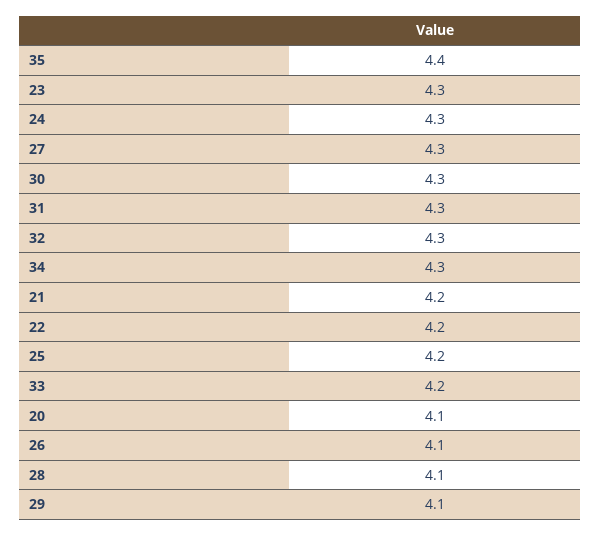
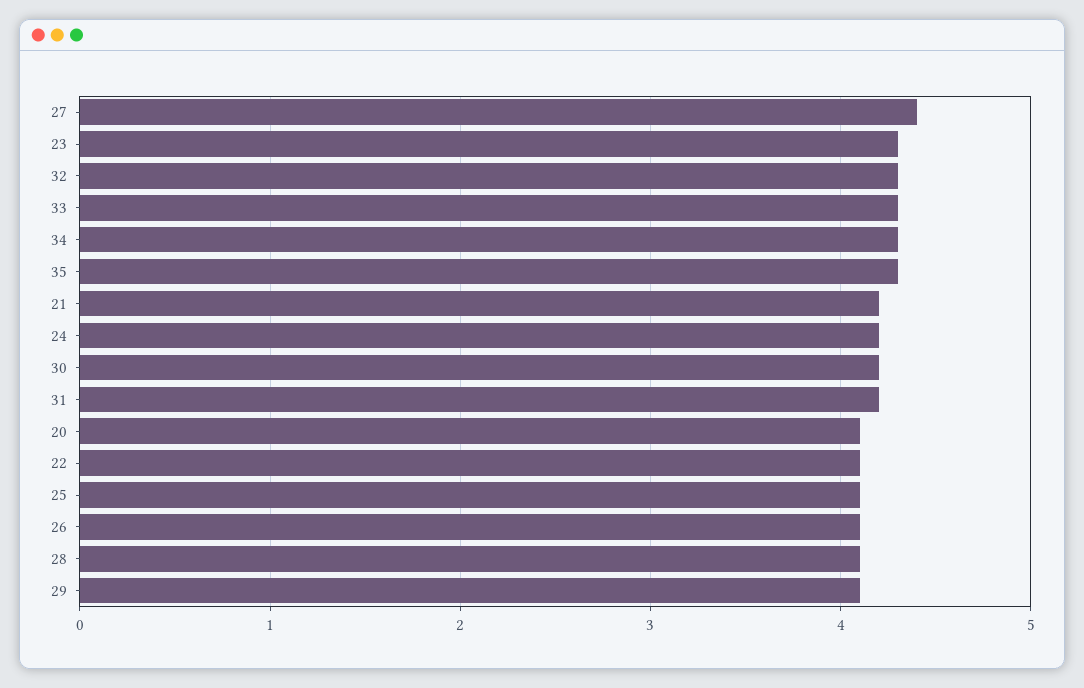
35: 4.4 -> 4.3
24: 4.3 -> 4.2
27: 4.3 -> 4.4
30: 4.3 -> 4.2
31: 4.3 -> 4.2
22: 4.2 -> 4.1
25: 4.2 -> 4.1
33: 4.2 -> 4.3

